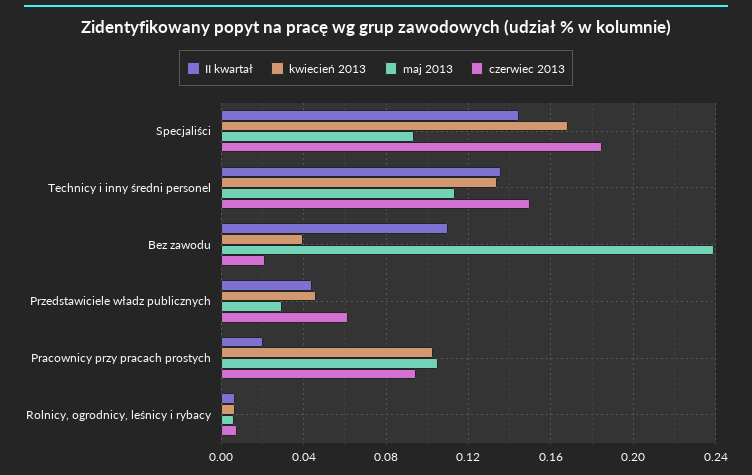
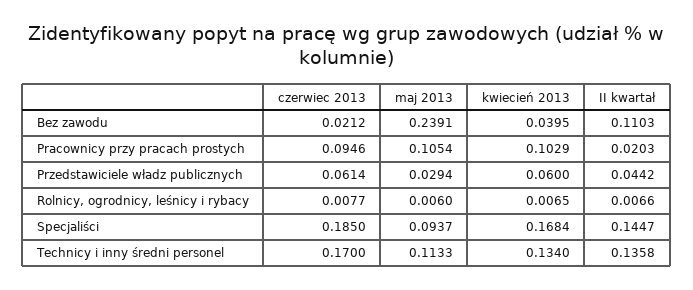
czerwiec 2013, Technicy i inny średni personel: 0.15 -> 0.17
kwiecień 2013, Przedstawiciele władz publicznych: 0.045 -> 0.06

